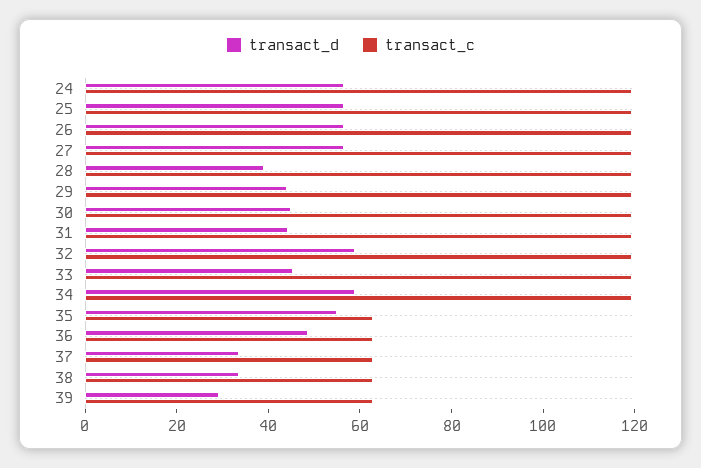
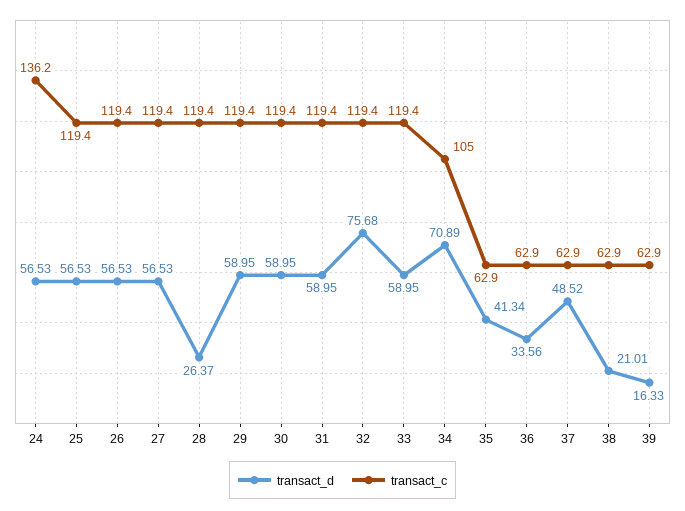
transact_c, 24: 120 -> 136.2
transact_d, 28: 40 -> 26.37
transact_d, 29: 45 -> 58.95
transact_d, 30: 45 -> 58.95
transact_d, 31: 45 -> 58.95
transact_d, 32: 60 -> 75.68
transact_d, 33: 45 -> 58.95
transact_d, 34: 60 -> 70.89
transact_c, 34: 120 -> 105
transact_d, 35: 55 -> 41.34
transact_d, 36: 50 -> 33.56
transact_d, 37: 35 -> 48.52
transact_d, 38: 35 -> 21.01
transact_d, 39: 30 -> 16.33

